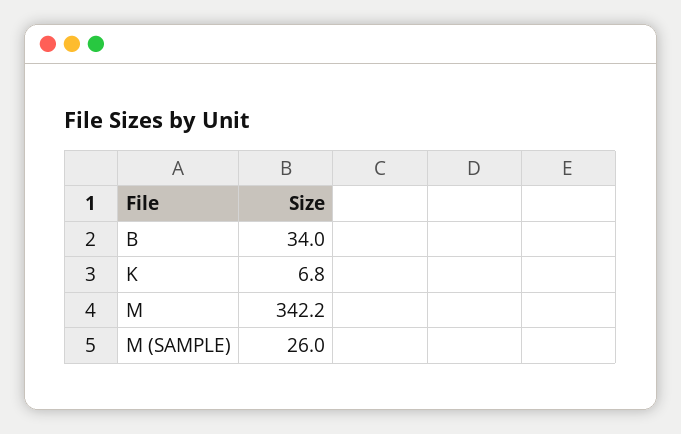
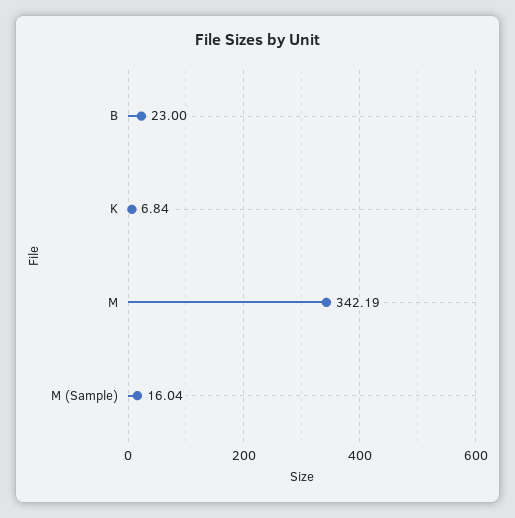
B: 34 -> 23
M (SAMPLE): 26 -> 16.04

